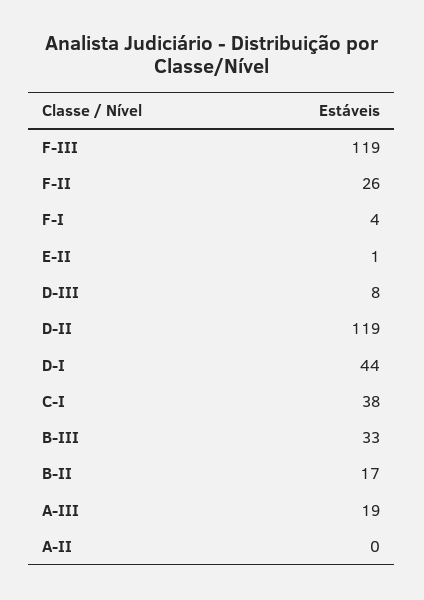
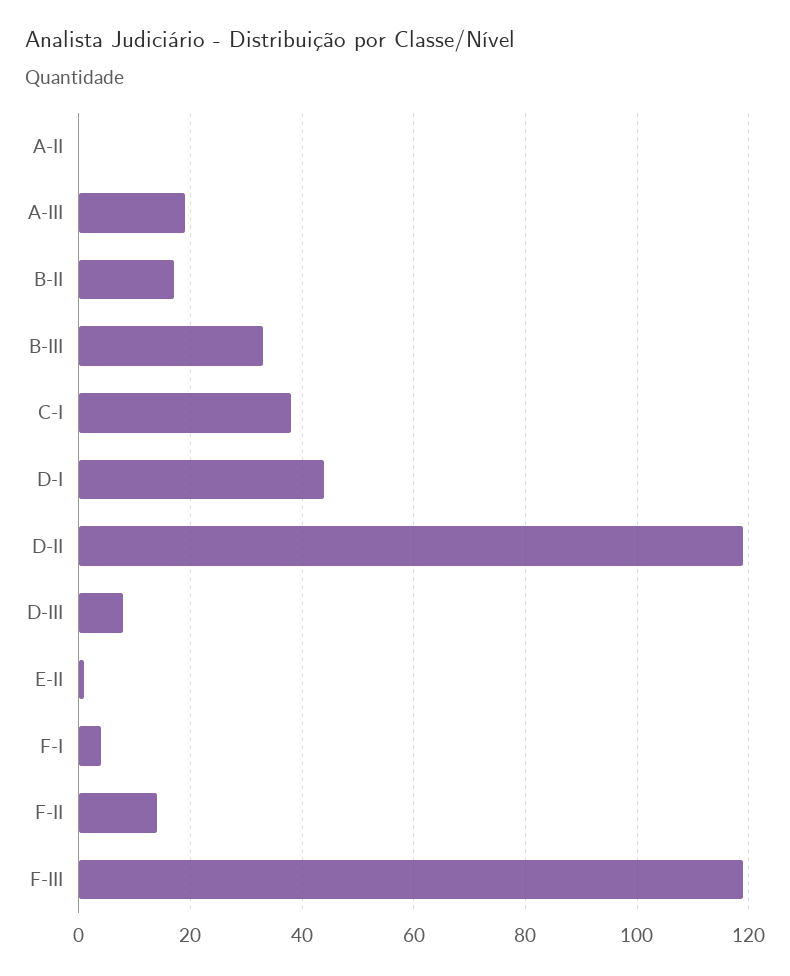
F-II: 26 -> 15

